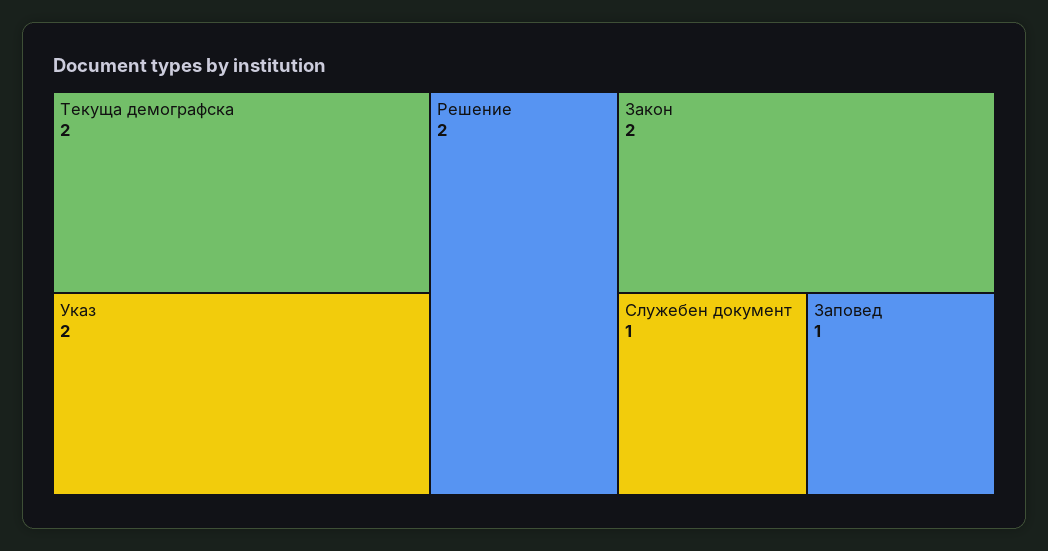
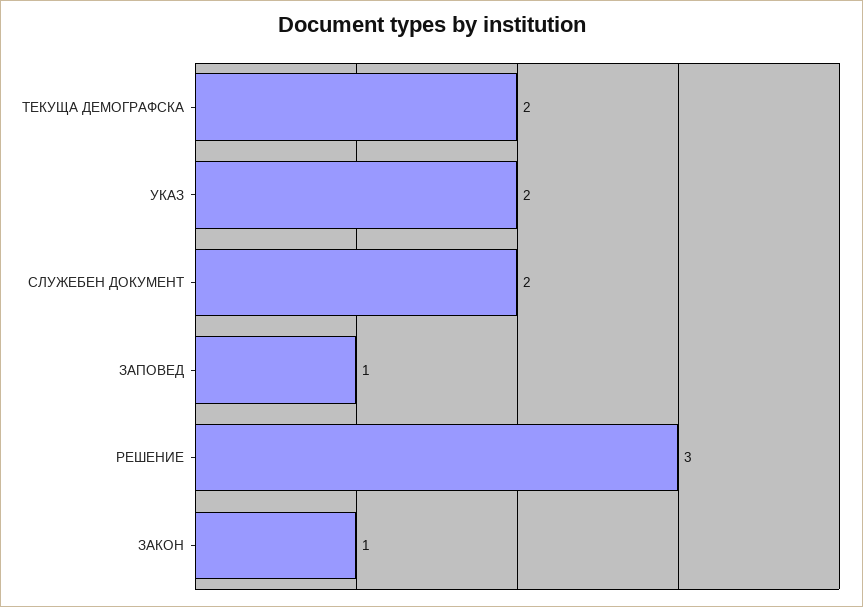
Решение: 2 -> 3
Закон: 2 -> 1
Служебен документ: 1 -> 2

